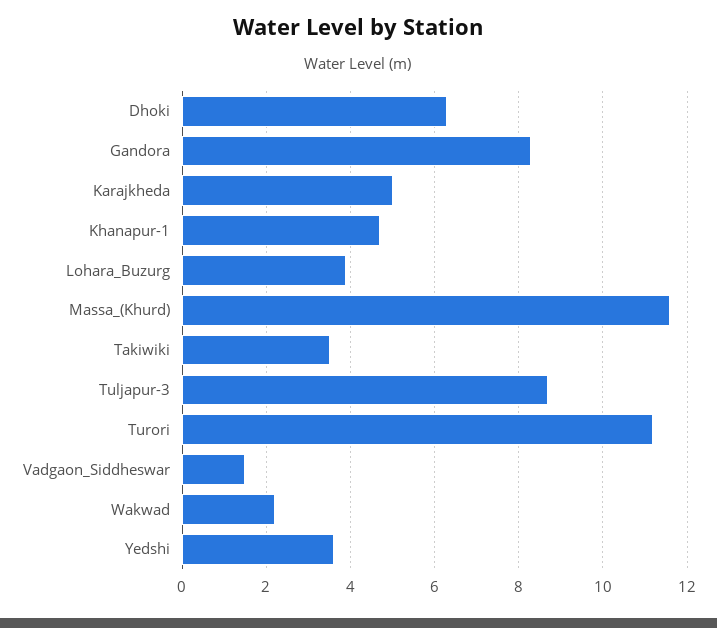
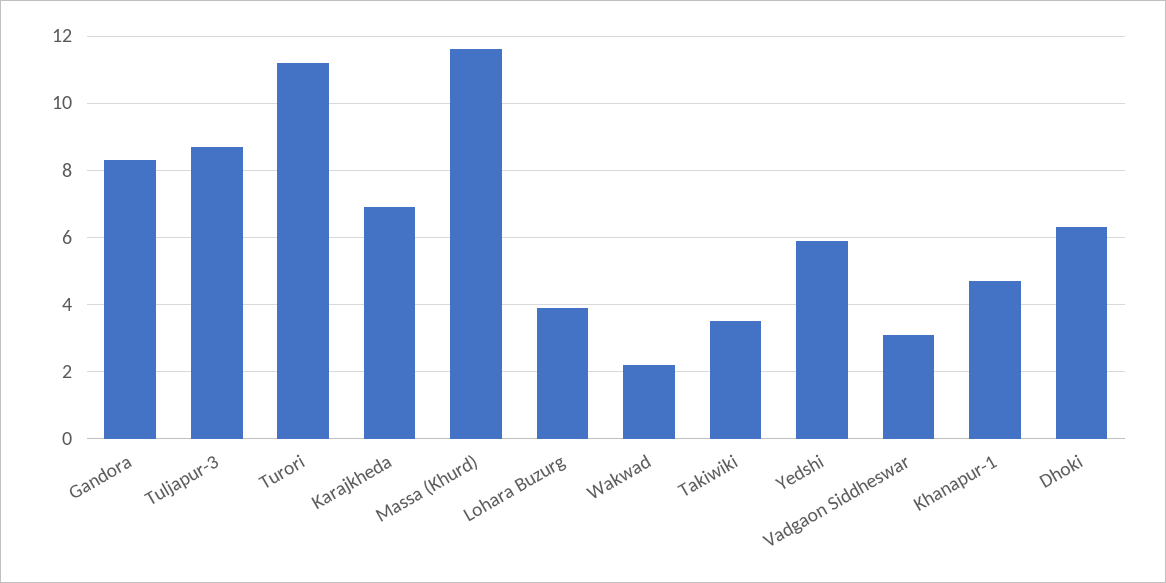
Karajkheda: 5 -> 7
Vadgaon_Siddheswar: 1.5 -> 3
Yedshi: 3.5 -> 6

